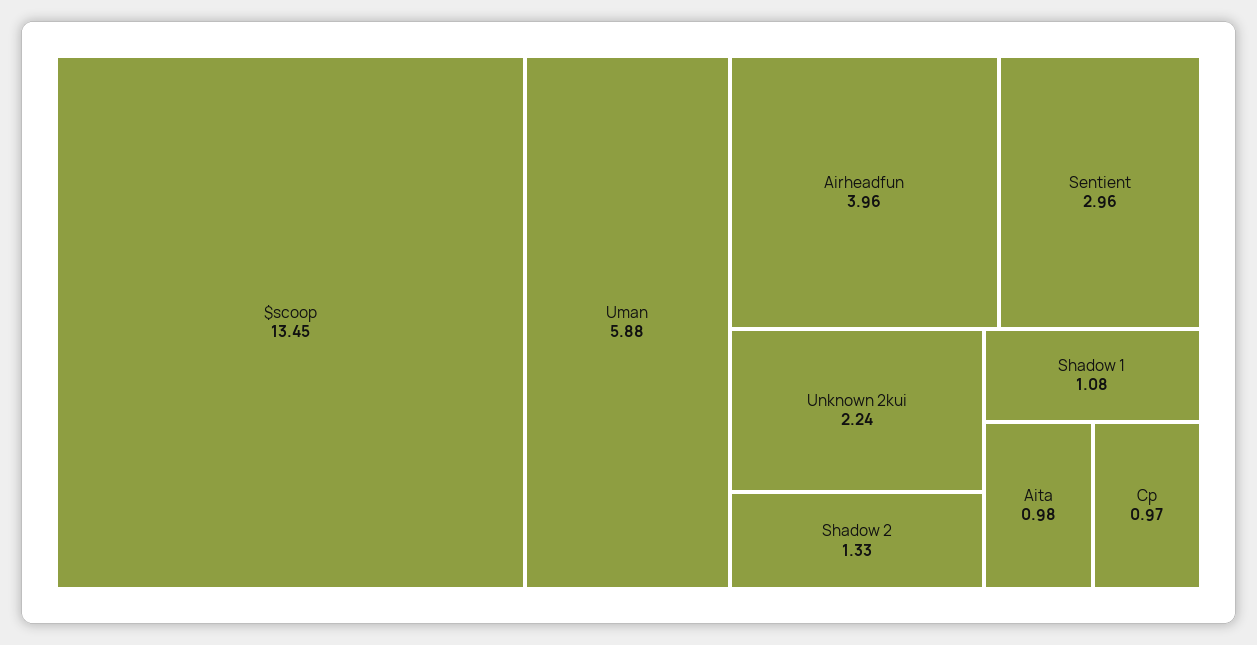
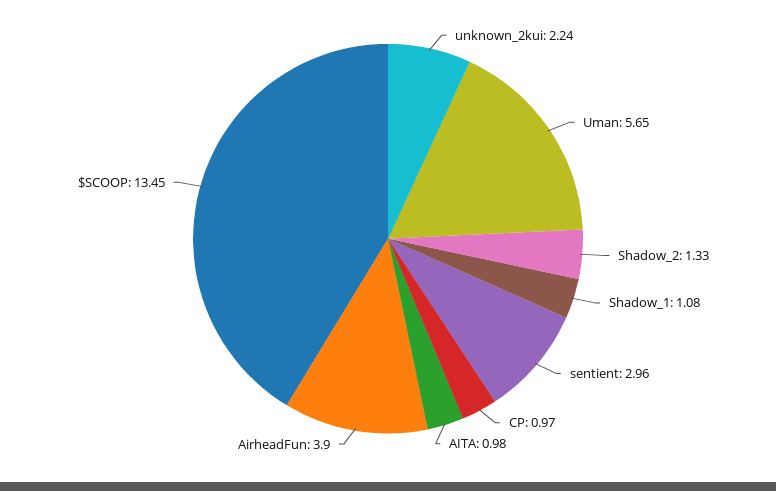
Uman: 5.88 -> 5.65
Airheadfun: 3.96 -> 3.9

